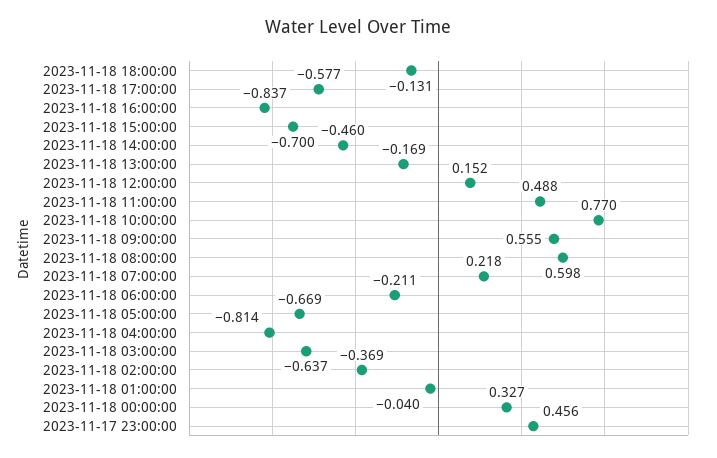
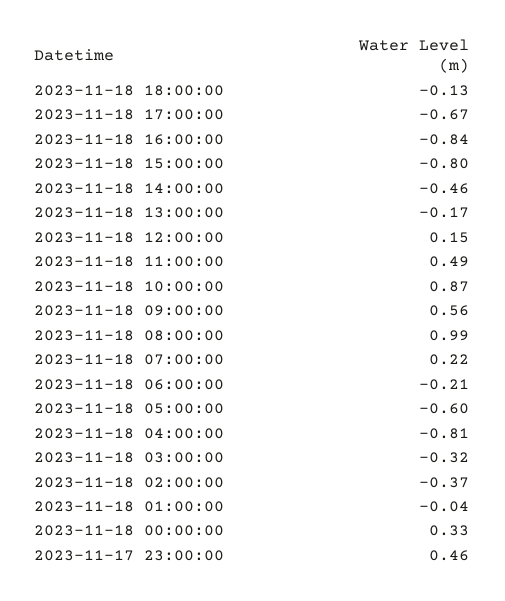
2023-11-18 17:00:00: -0.577 -> -0.67
2023-11-18 15:00:00: -0.7 -> -0.8
2023-11-18 10:00:00: 0.77 -> 0.87
2023-11-18 08:00:00: 0.598 -> 0.99
2023-11-18 05:00:00: -0.669 -> -0.6
2023-11-18 03:00:00: -0.637 -> -0.32

